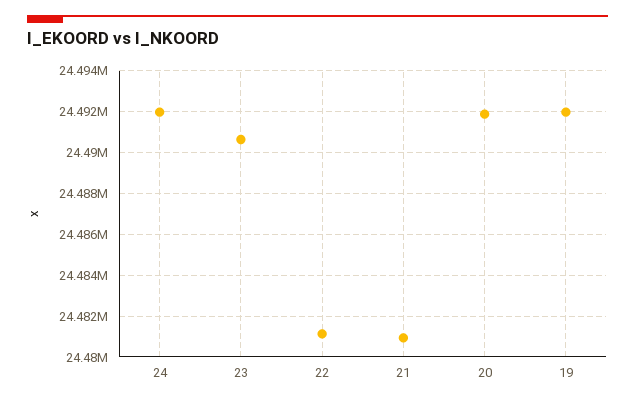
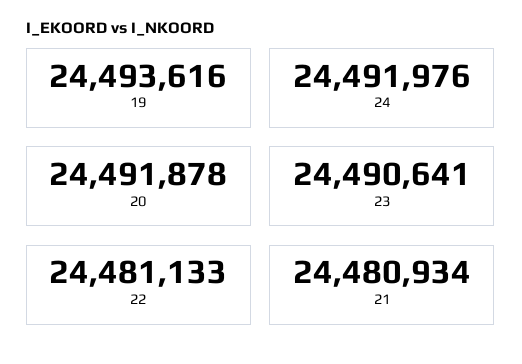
19: 24492000 -> 24493616

